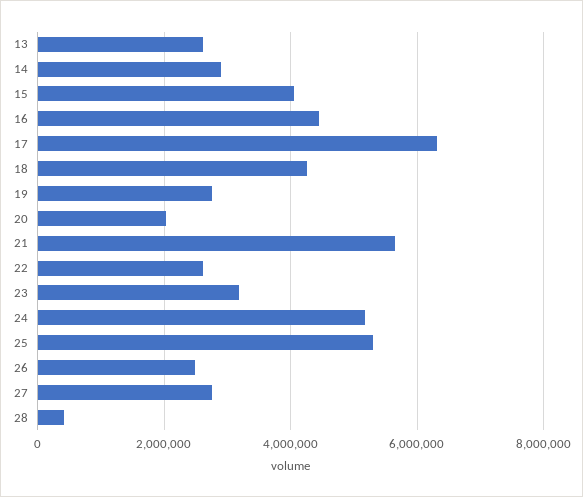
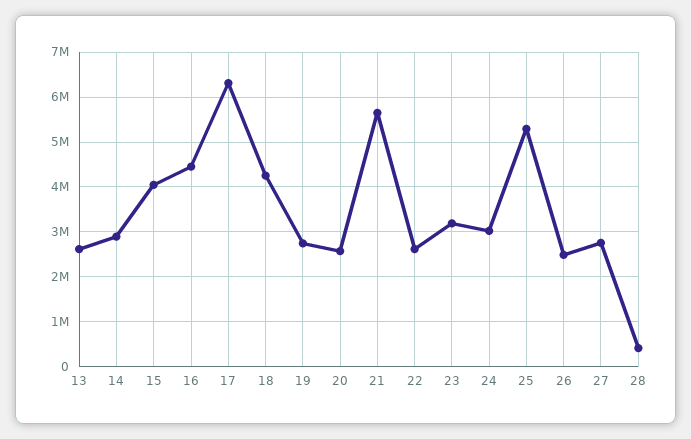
20: 2000000 -> 2600000
24: 5200000 -> 3000000

